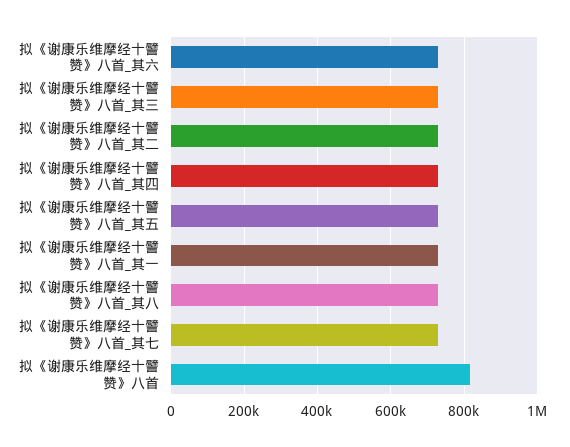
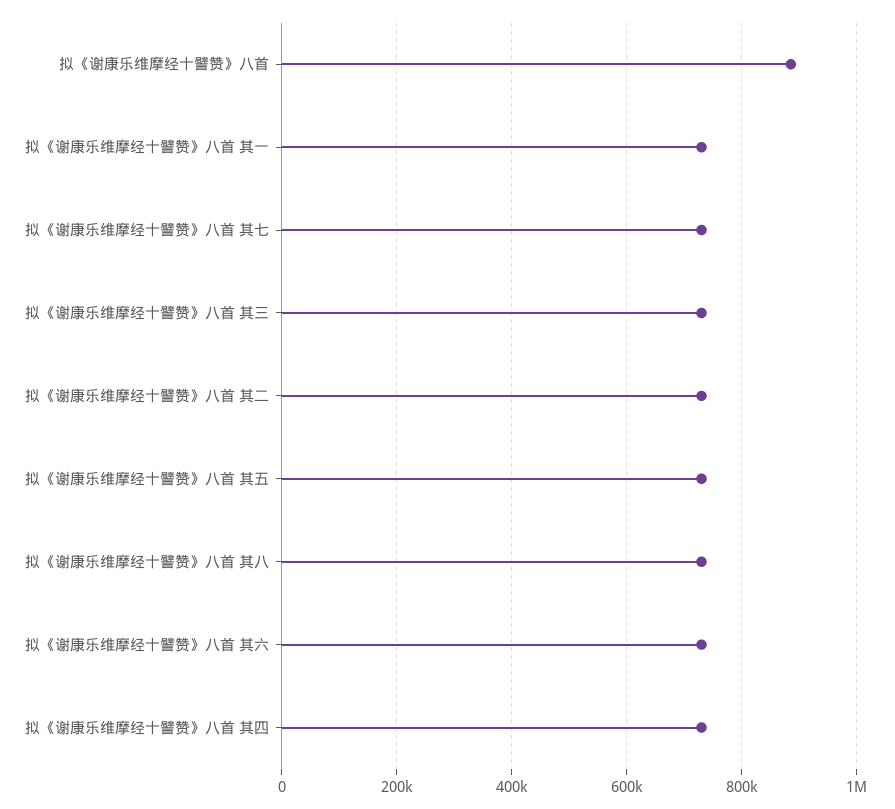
拟《谢康乐维摩经十譬赞》八首: 820000 -> 880000

